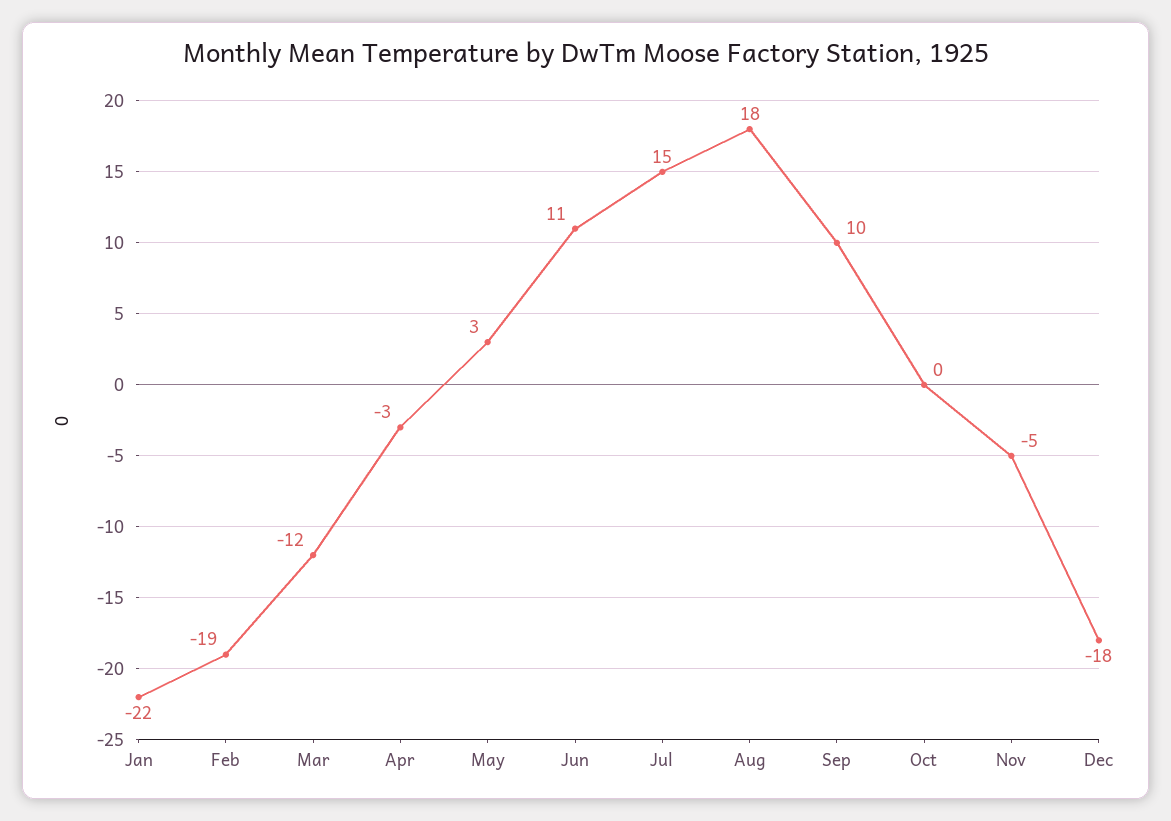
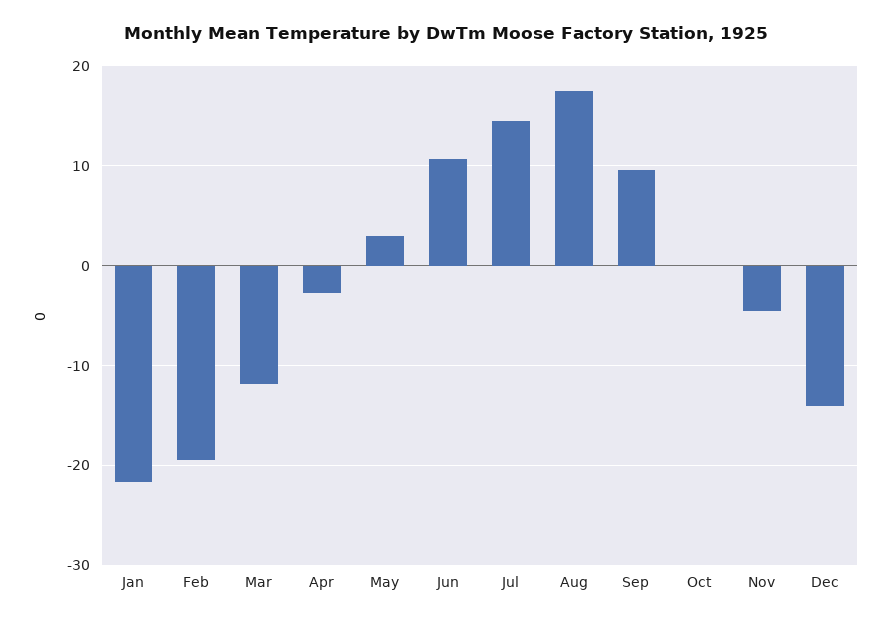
Dec: -18 -> -14

